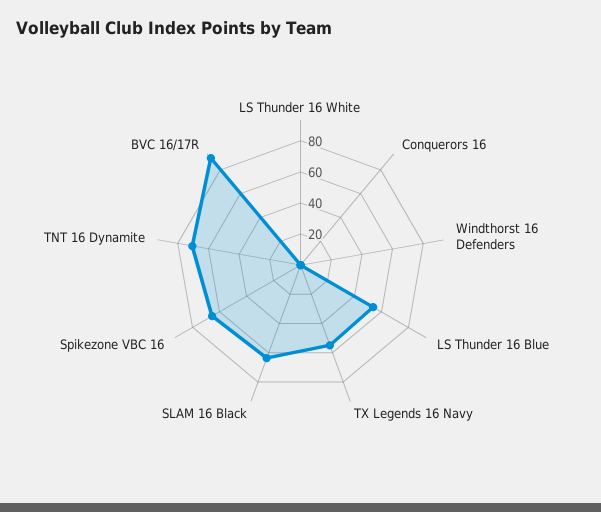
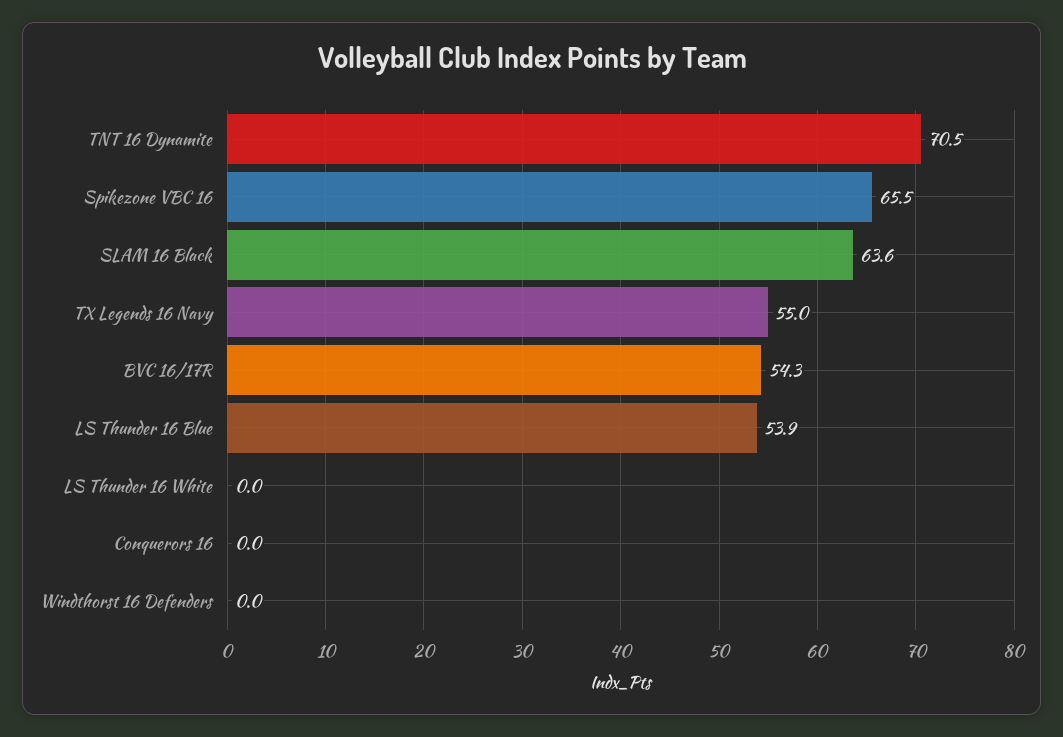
BVC 16/17R: 90 -> 54.3

